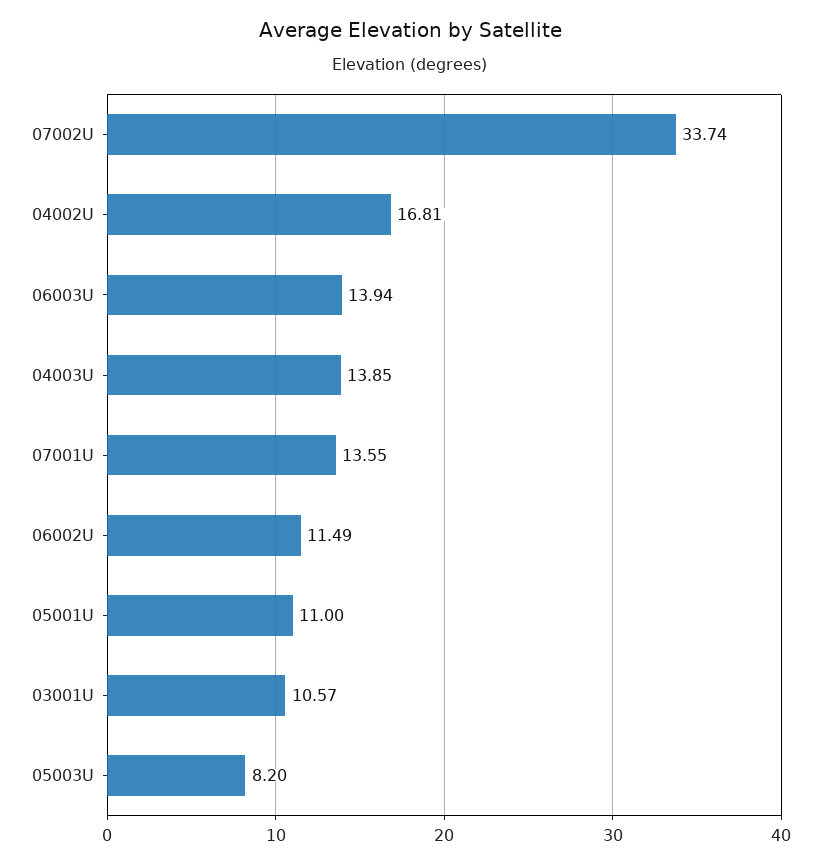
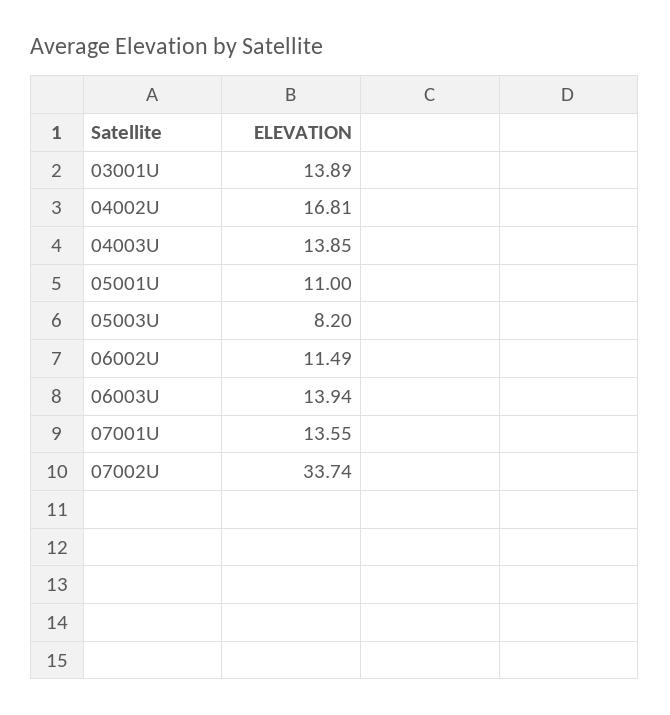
03001U: 10.57 -> 13.89

